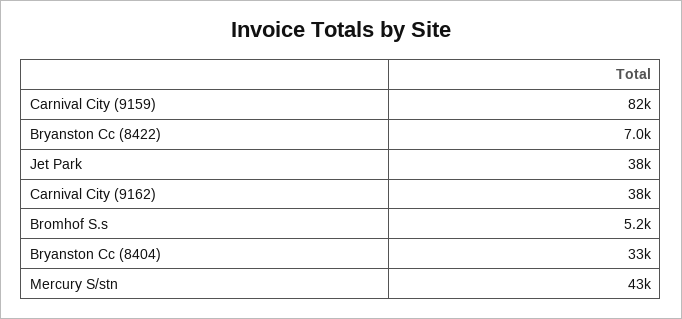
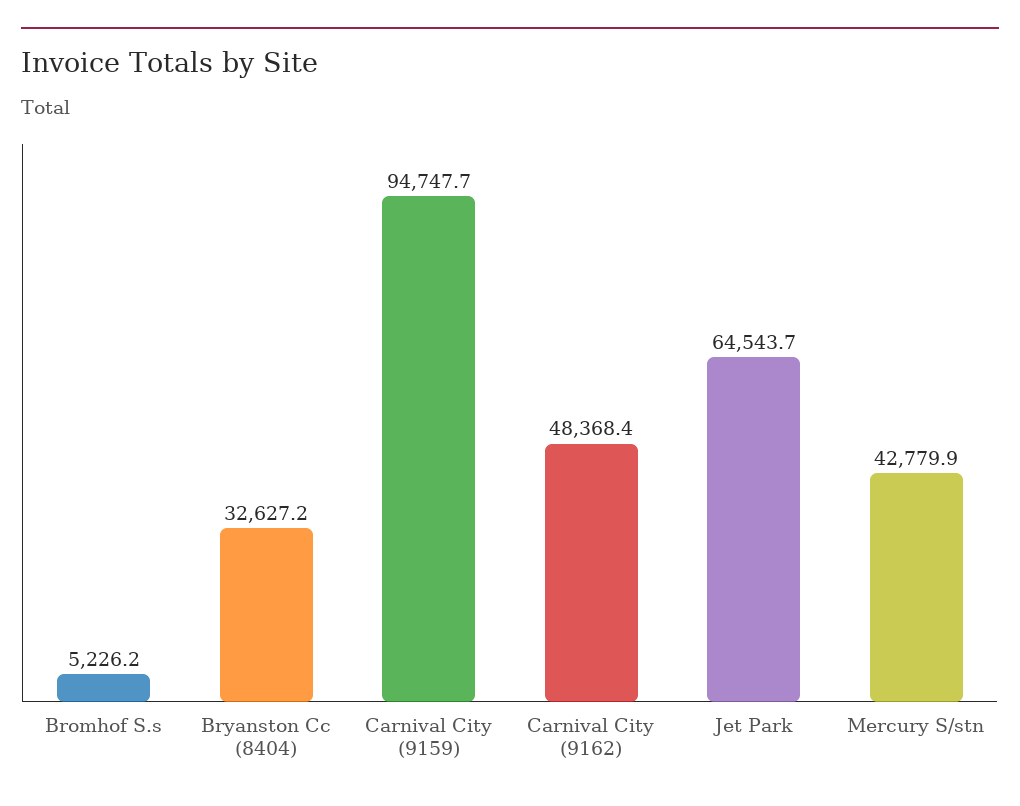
Carnival City (9159): 82000 -> 94747.7
Bryanston Cc (8422): 7000 -> none
Jet Park: 38000 -> 64543.7
Carnival City (9162): 38000 -> 48368.4

